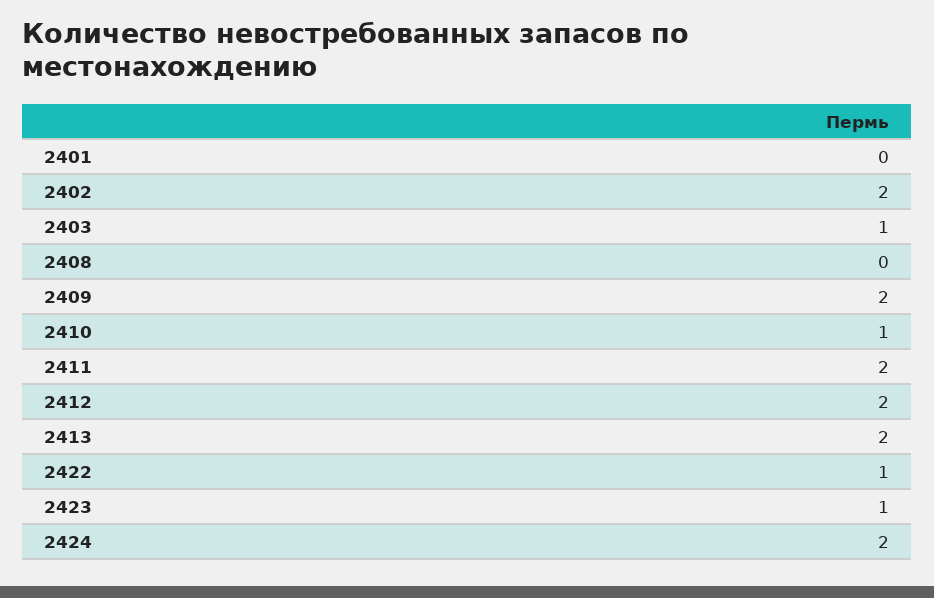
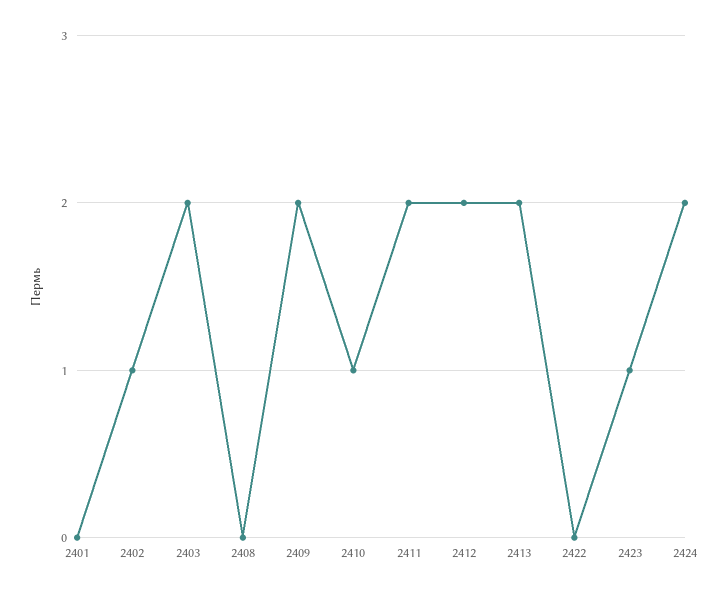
2402: 2 -> 1
2403: 1 -> 2
2422: 1 -> 0

